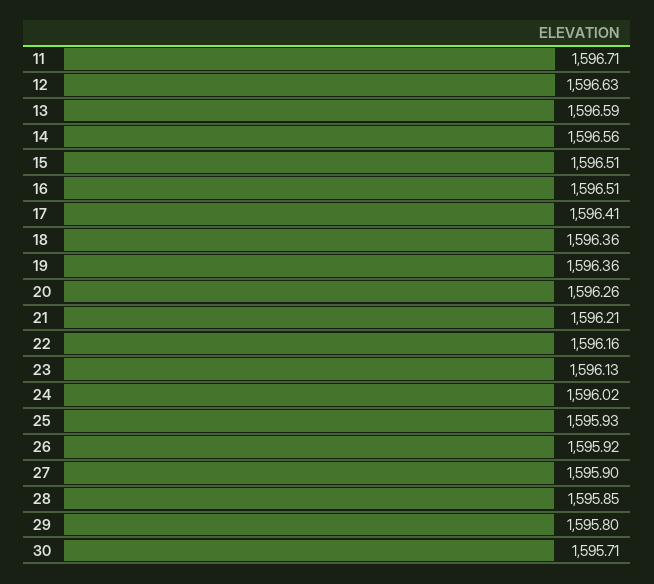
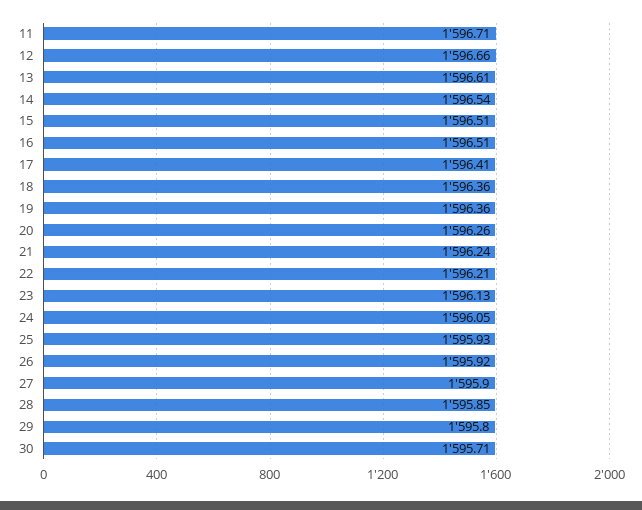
12: 1596.63 -> 1596.66
13: 1596.59 -> 1596.61
14: 1596.56 -> 1596.54
21: 1596.21 -> 1596.24
22: 1596.16 -> 1596.21
24: 1596.02 -> 1596.05

